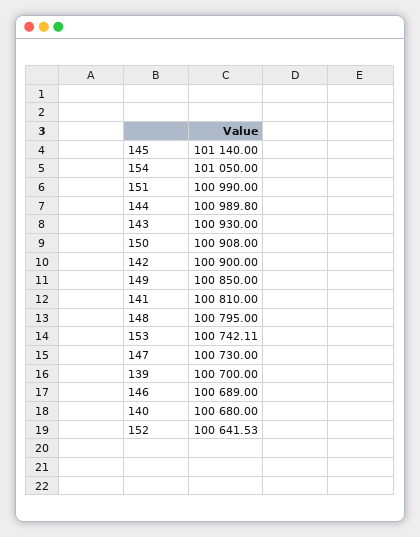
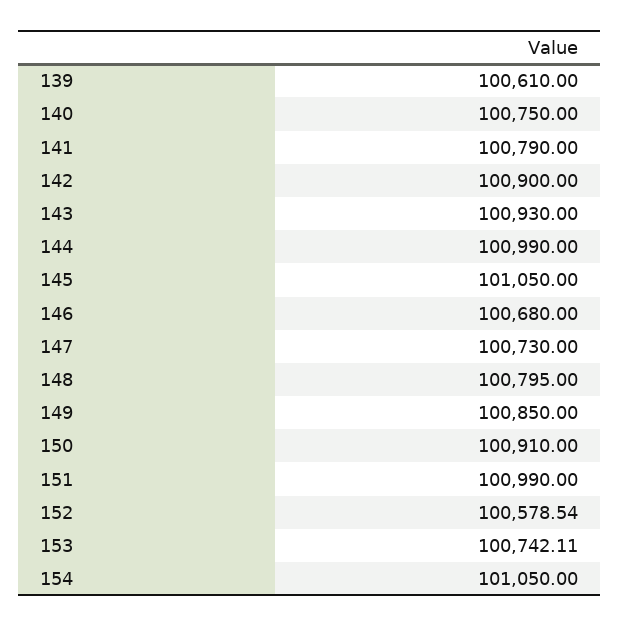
145: 101140 -> 101050
144: 100989.8 -> 100990
150: 100908 -> 100910
141: 100810 -> 100790
139: 100700 -> 100610
146: 100689 -> 100680
140: 100680 -> 100750
152: 100641.53 -> 100578.54

